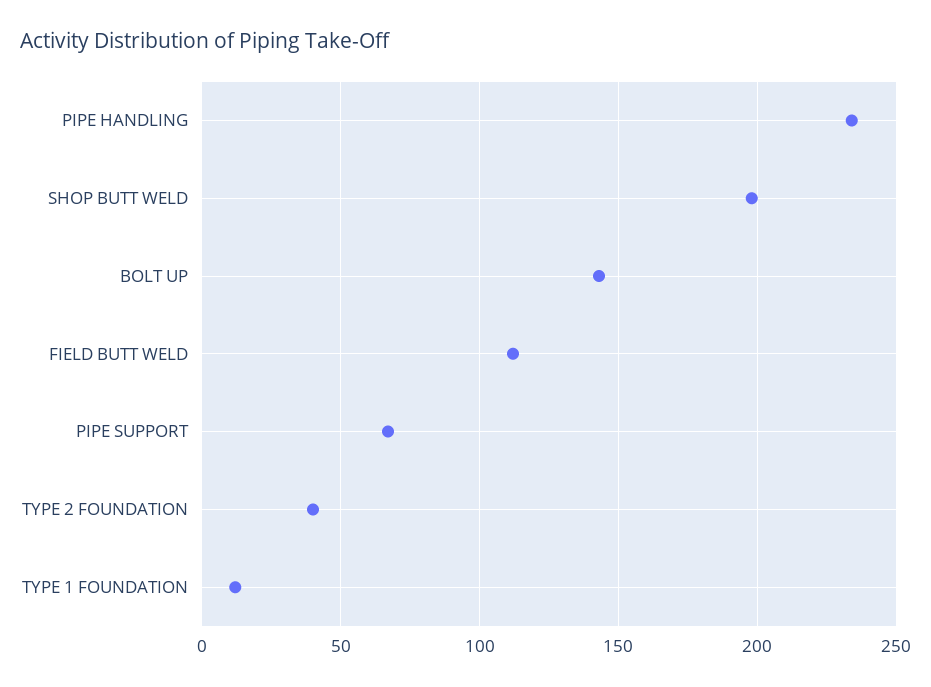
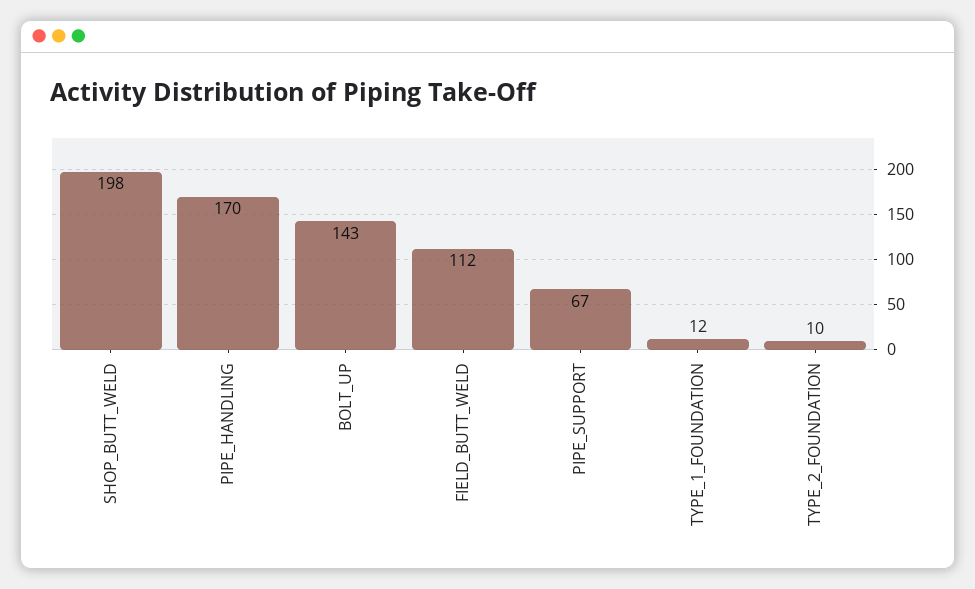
PIPE HANDLING: 235 -> 170
TYPE 2 FOUNDATION: 40 -> 10

